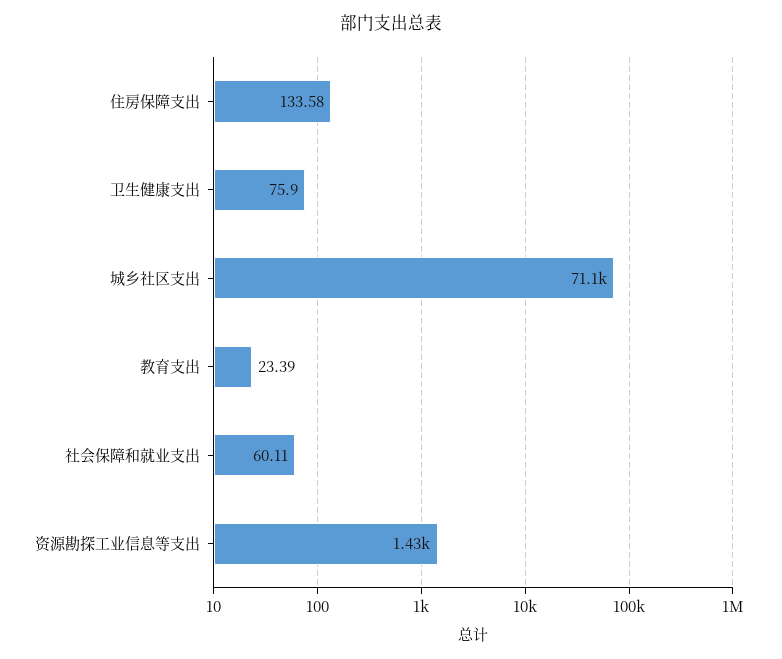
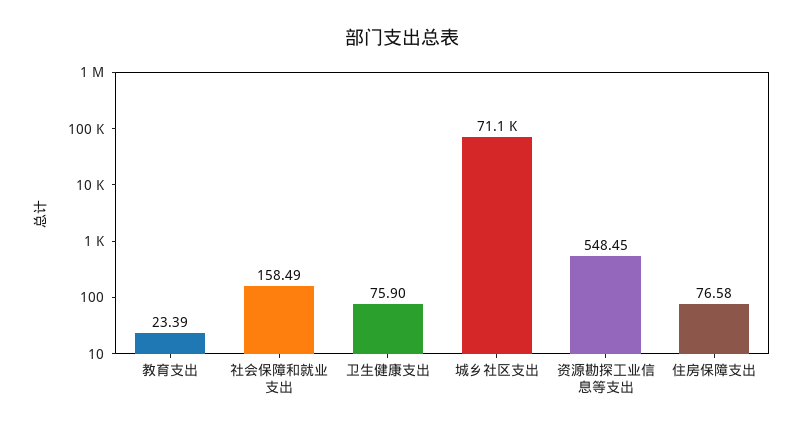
住房保障支出: 133.58 -> 76.58
社会保障和就业支出: 60.11 -> 158.49
资源勘探工业信息等支出: 1430 -> 548.45

